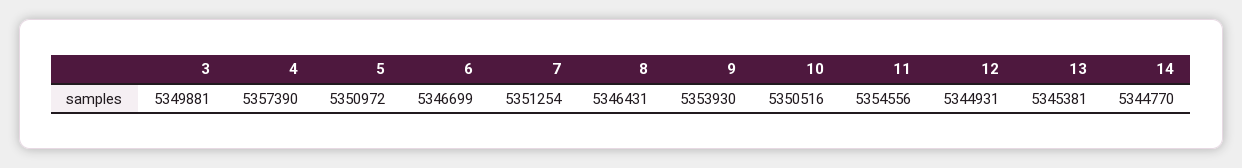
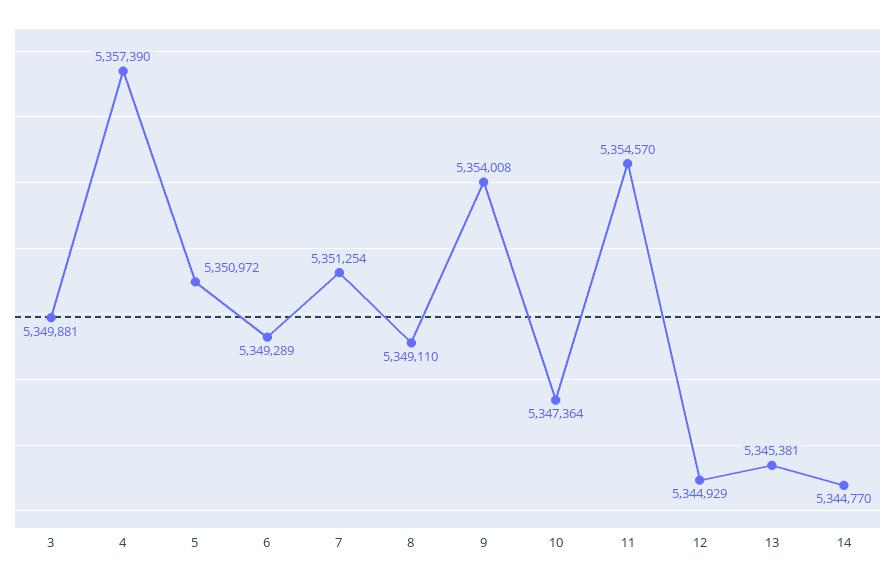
6: 5346699 -> 5349289
8: 5346431 -> 5349110
9: 5353930 -> 5354008
10: 5350516 -> 5347364
11: 5354556 -> 5354570
12: 5344931 -> 5344929

